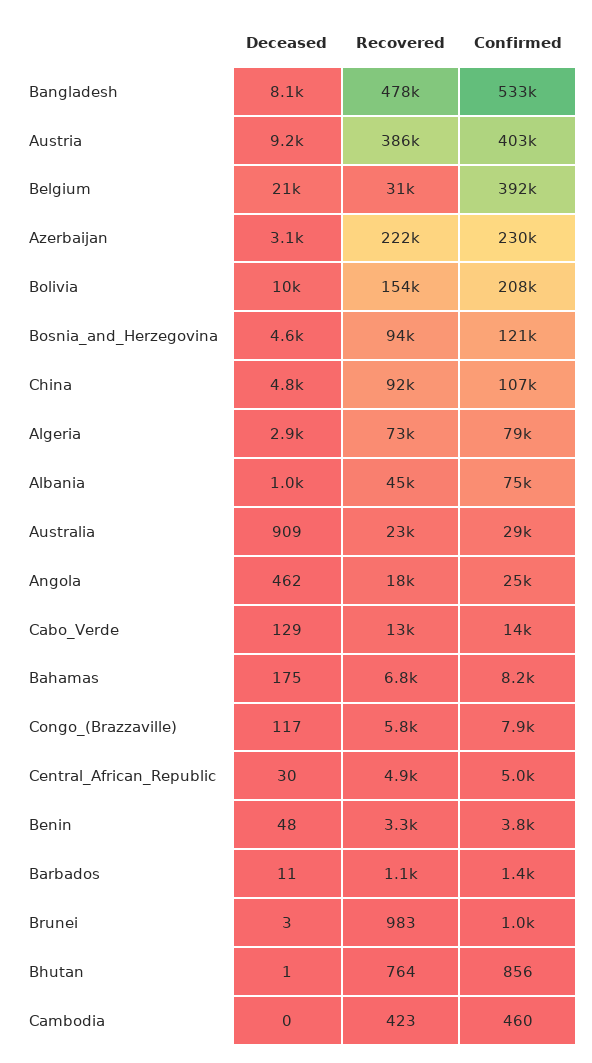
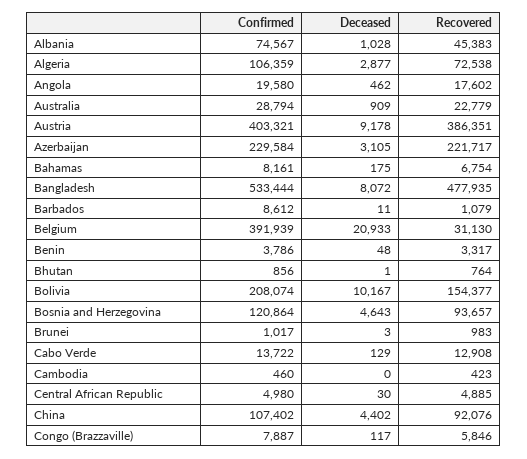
Deceased, China: 4800 -> 4402
Confirmed, Algeria: 79000 -> 106359
Confirmed, Angola: 25000 -> 19580
Confirmed, Barbados: 1400 -> 8612

